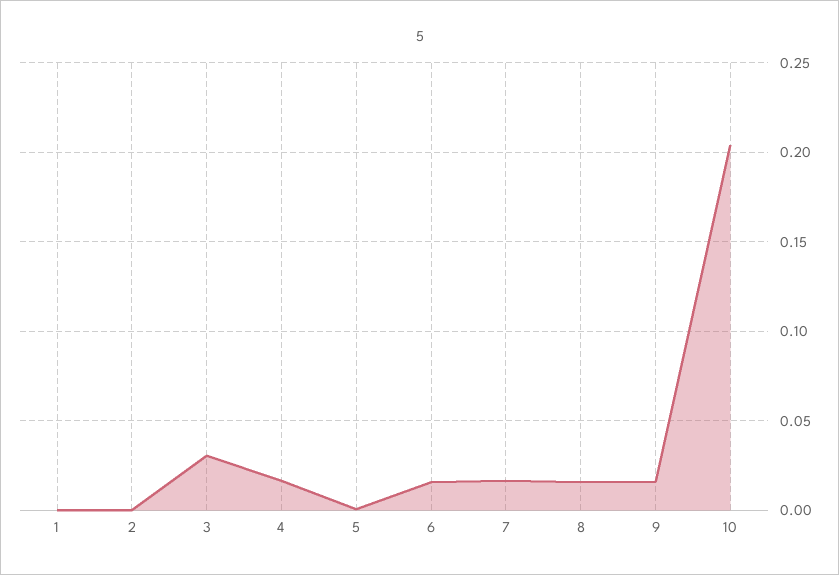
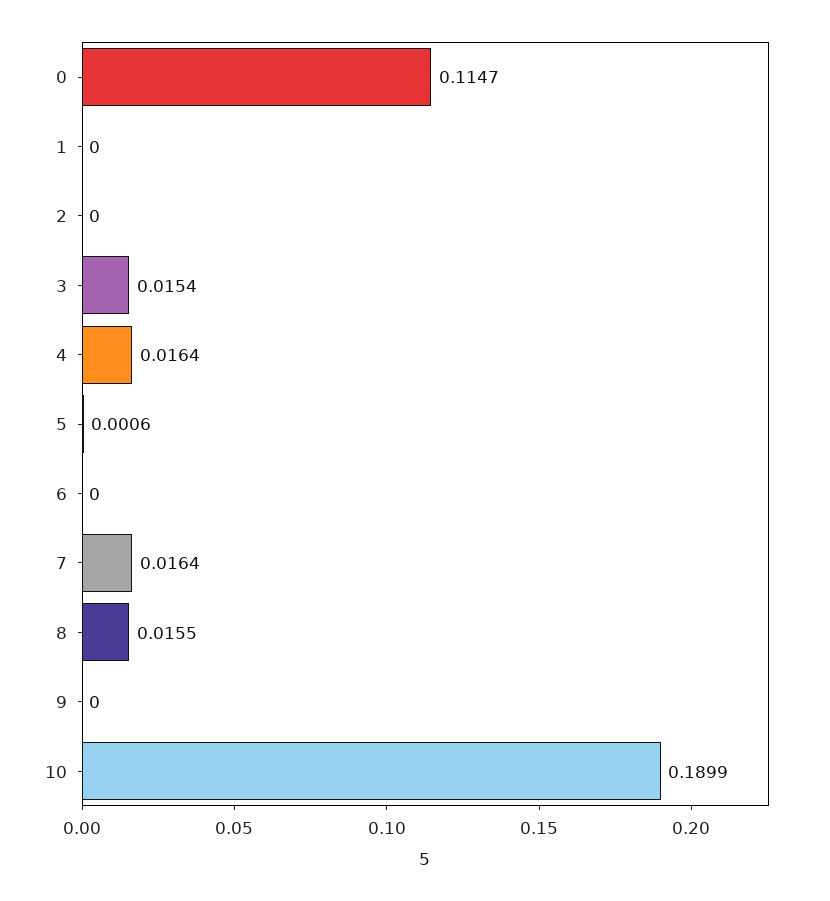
3: 0.03 -> 0.0154
6: 0.015 -> 0
9: 0.015 -> 0
10: 0.205 -> 0.1899
0: none -> 0.1147

